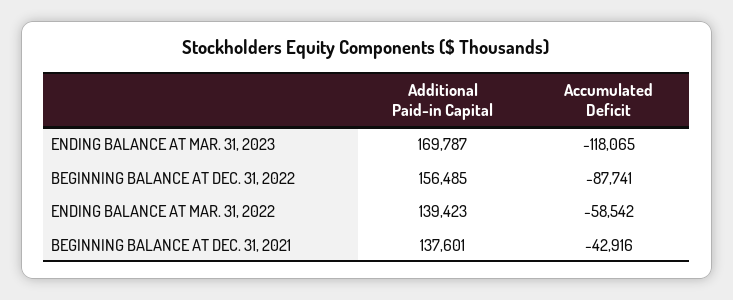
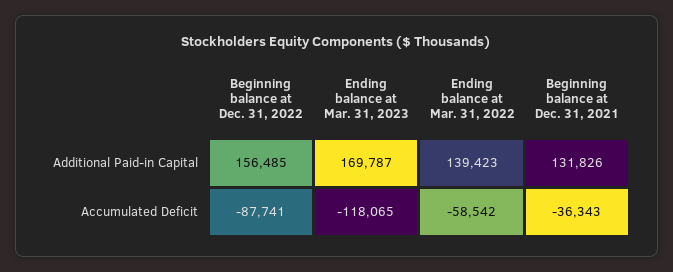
Additional Paid-in Capital, BEGINNING BALANCE AT DEC. 31, 2021: 137601 -> 131826
Accumulated Deficit, BEGINNING BALANCE AT DEC. 31, 2021: -42916 -> -36343

